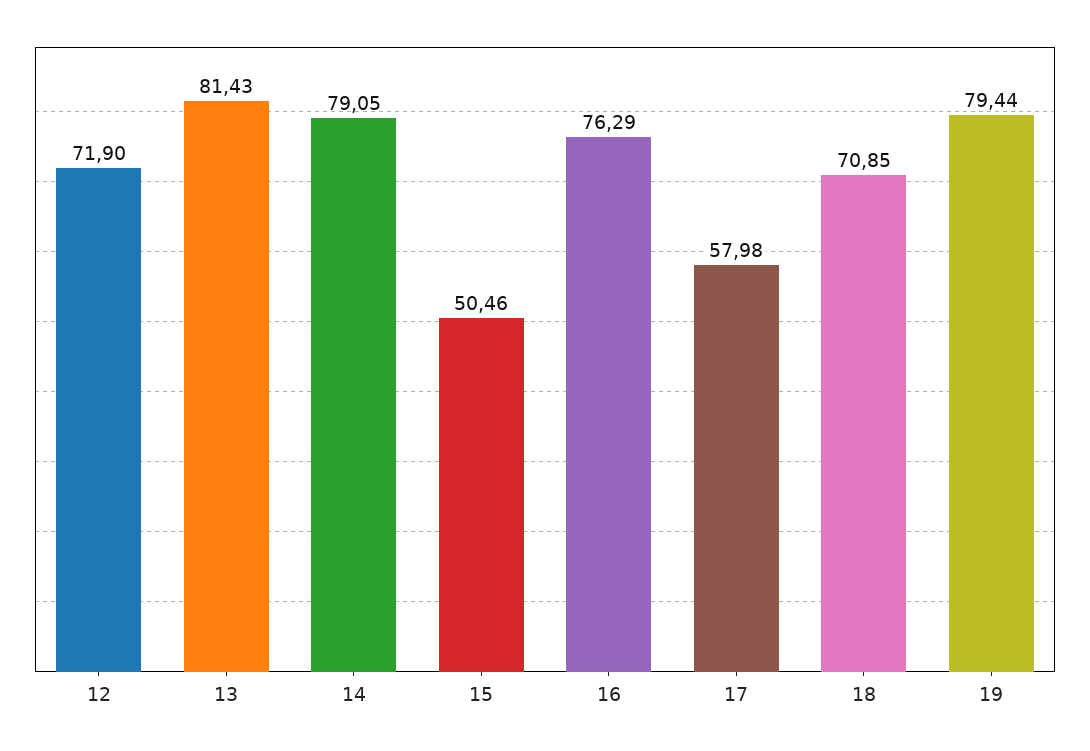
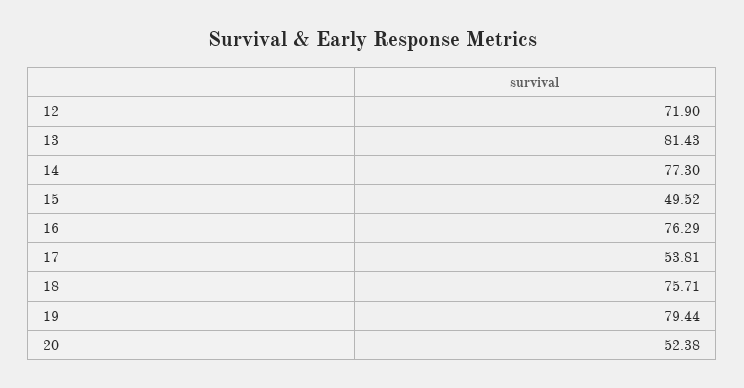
14: 79.05 -> 77.3
15: 50.46 -> 49.52
17: 57.98 -> 53.81
18: 70.85 -> 75.71
20: none -> 52.38

